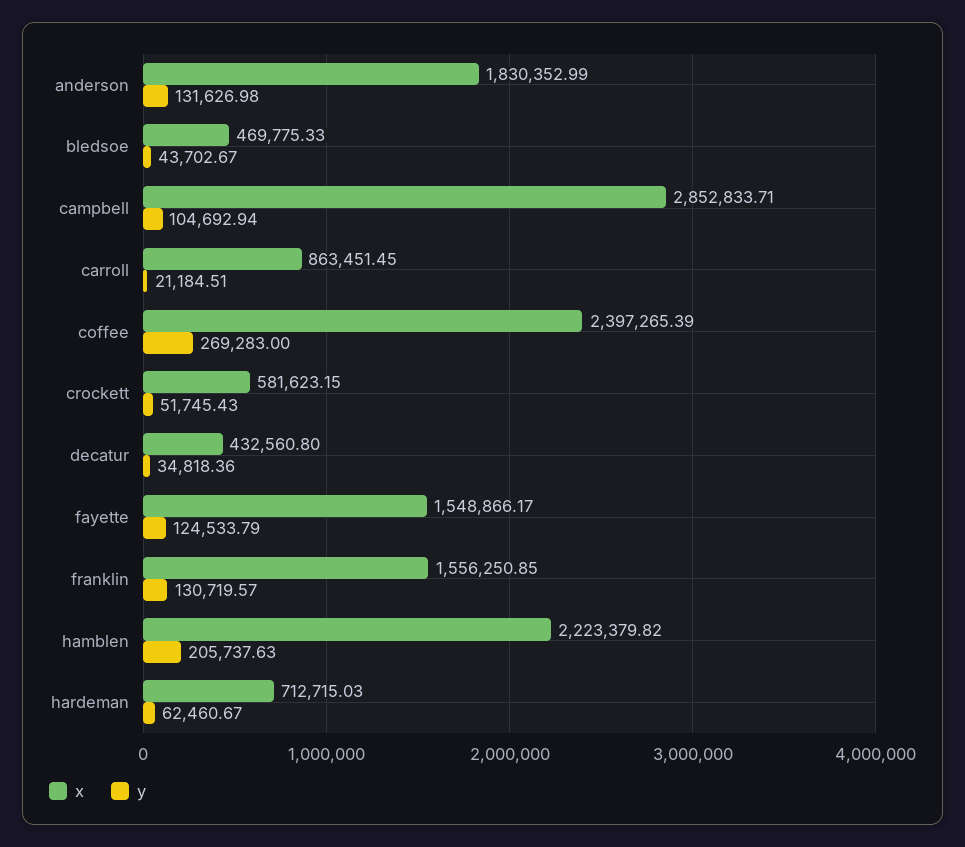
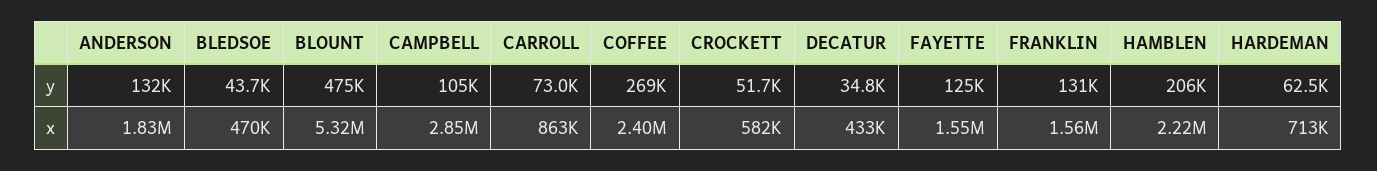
y, carroll: 21184.51 -> 73000
y, BLOUNT: none -> 475000
x, BLOUNT: none -> 5320000

